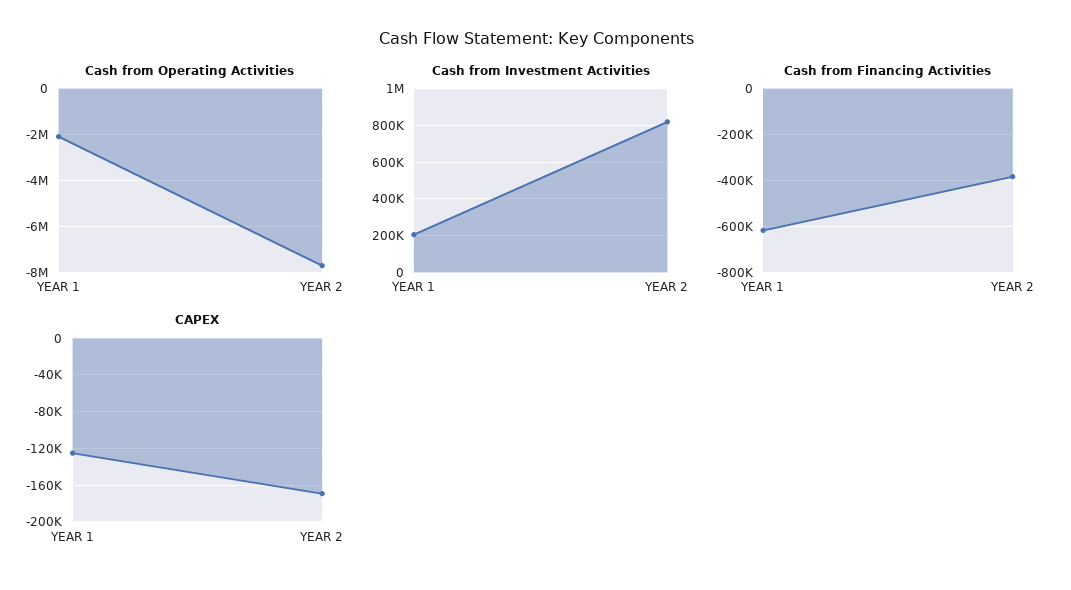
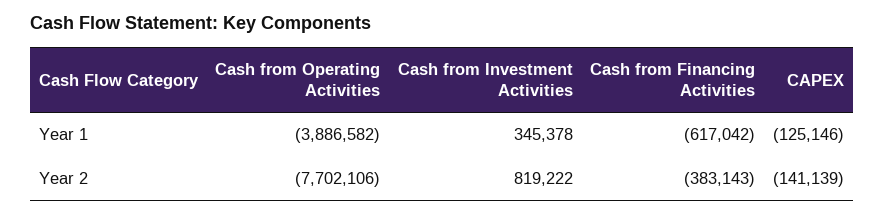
Cash from Operating Activities, YEAR 1: -2000000 -> -3886582
Cash from Investment Activities, YEAR 1: 200000 -> 345378
CAPEX, YEAR 2: -170000 -> -141139

